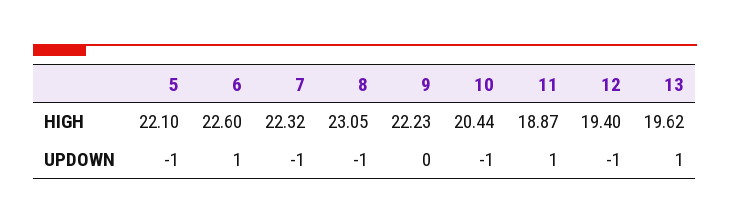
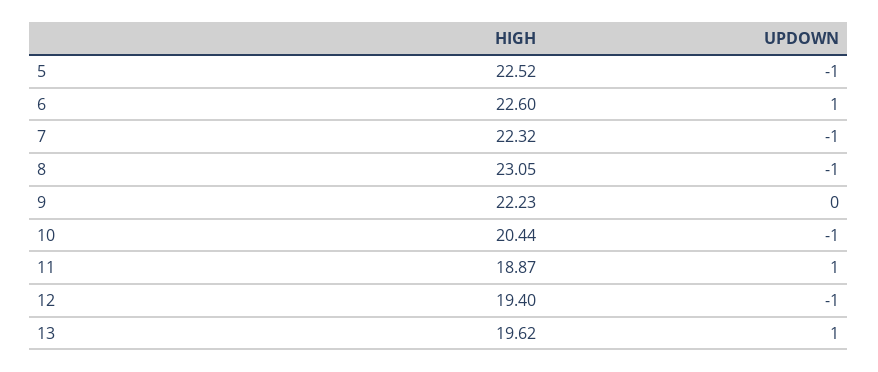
5, HIGH: 22.1 -> 22.52

